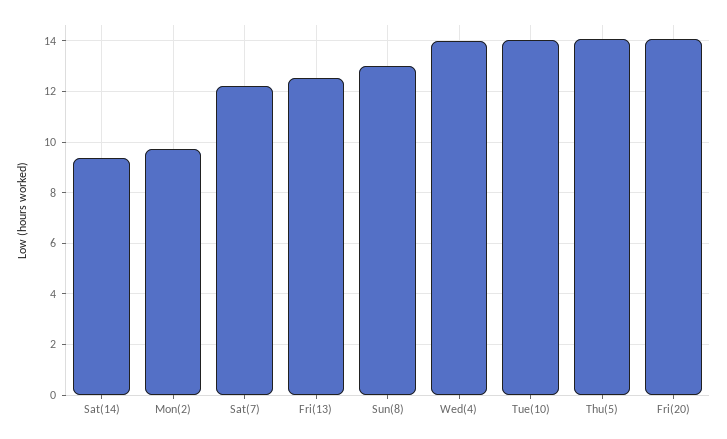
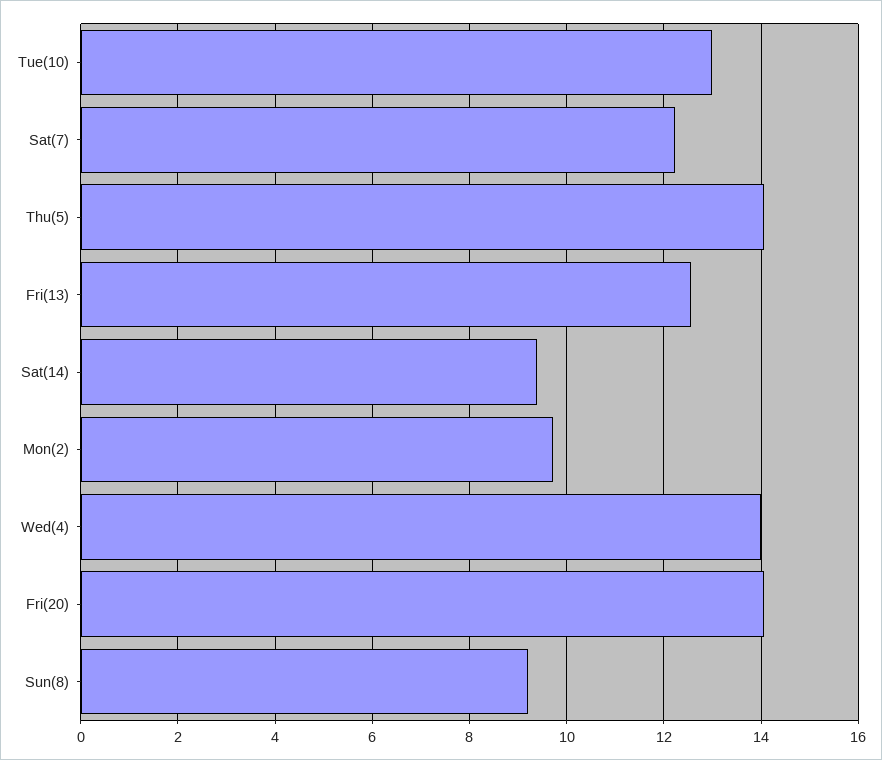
Sun(8): 13 -> 9.2
Tue(10): 14 -> 13

